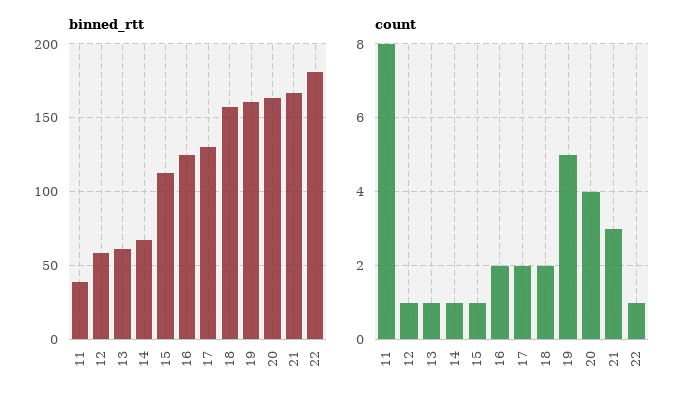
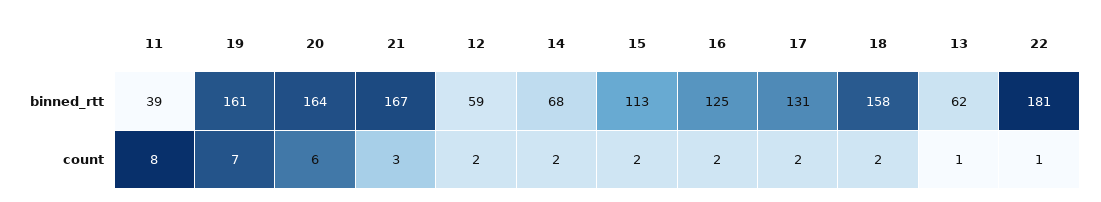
count, 12: 1 -> 2
count, 14: 1 -> 2
count, 15: 1 -> 2
count, 19: 5 -> 7
count, 20: 4 -> 6

